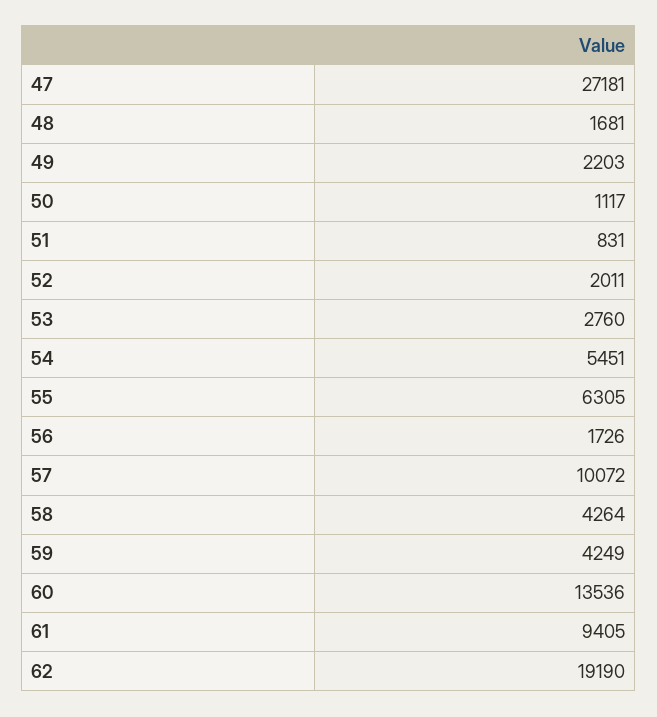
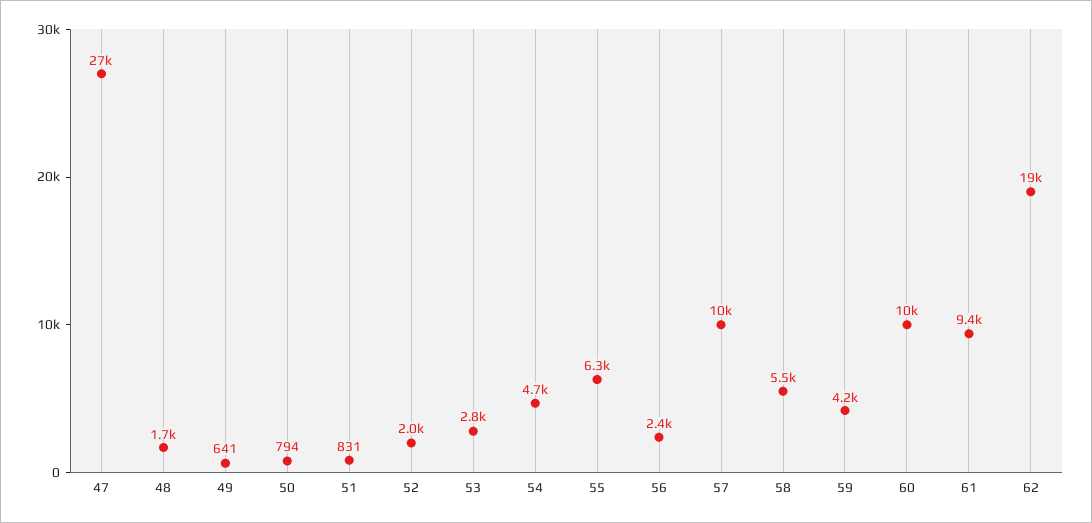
49: 2203 -> 641
50: 1117 -> 794
54: 5451 -> 4700
56: 1726 -> 2400
58: 4264 -> 5500
60: 13536 -> 10000

